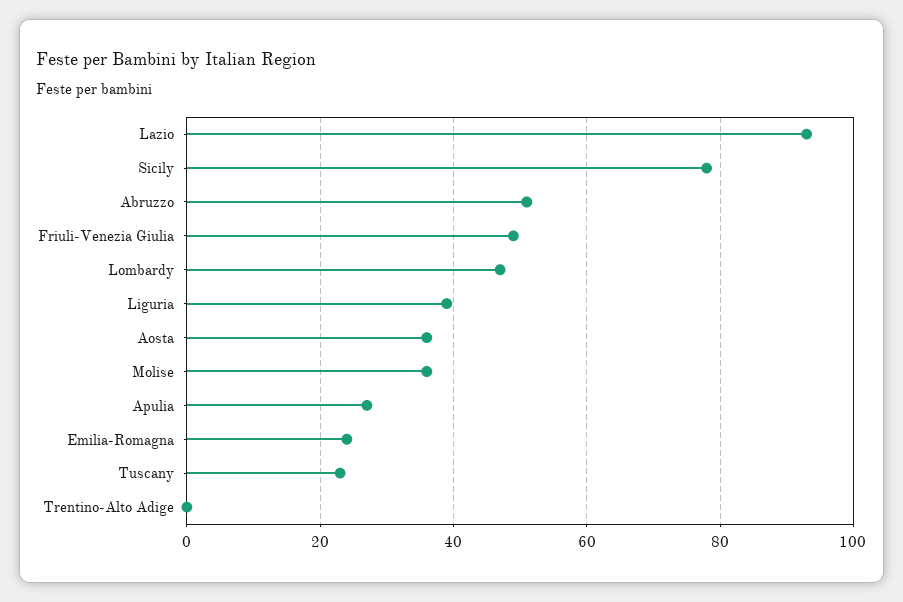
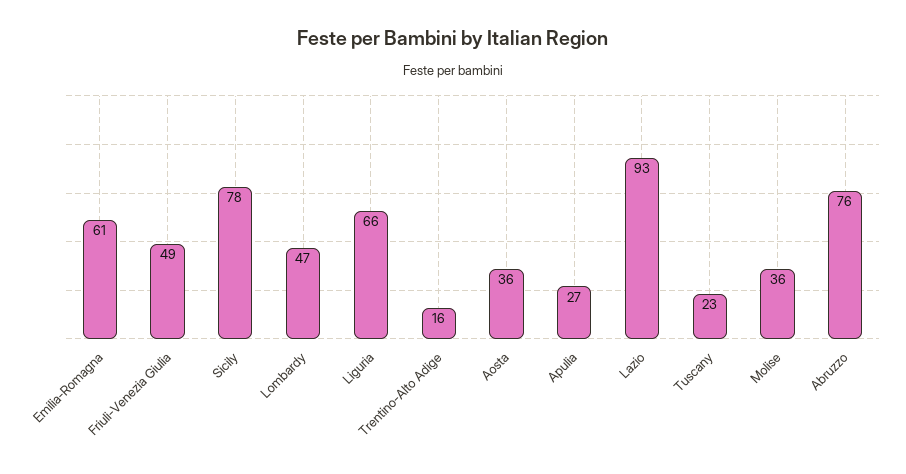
Abruzzo: 50 -> 76
Liguria: 40 -> 66
Emilia-Romagna: 25 -> 61
Trentino-Alto Adige: 0 -> 16

